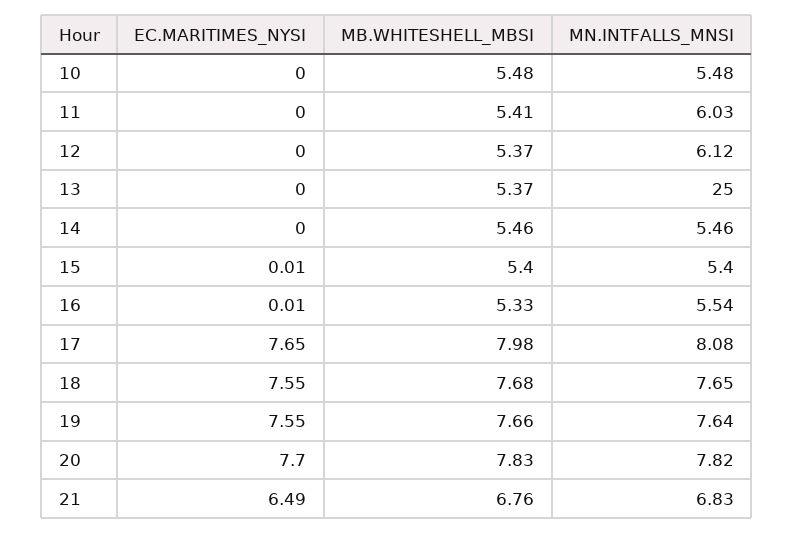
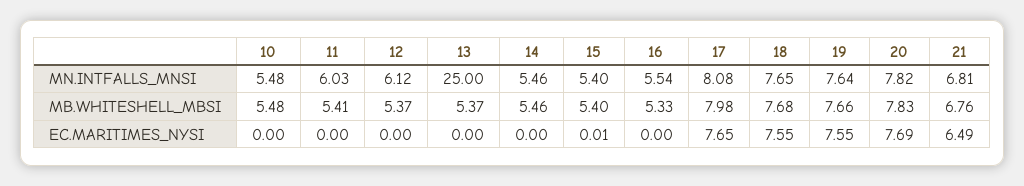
EC.MARITIMES_NYSI, 16: 0.01 -> 0
EC.MARITIMES_NYSI, 20: 7.7 -> 7.69
MN.INTFALLS_MNSI, 21: 6.83 -> 6.81

